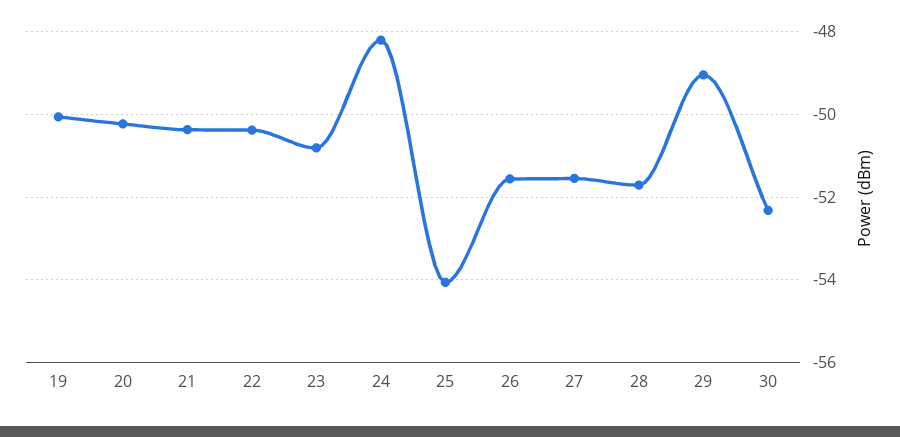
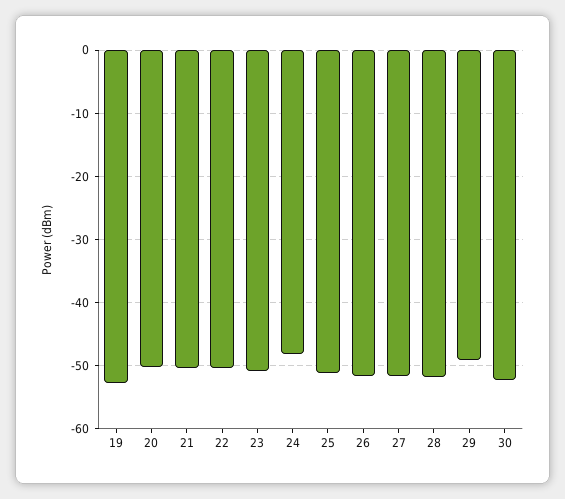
19: -50 -> -53
25: -54 -> -51

